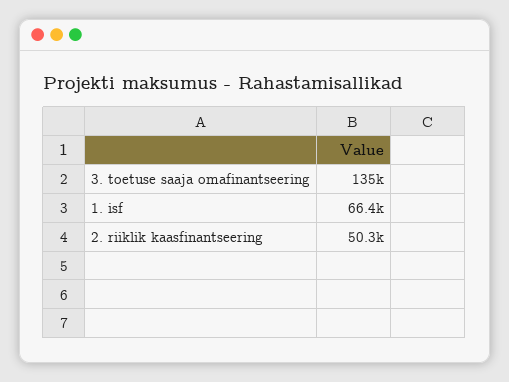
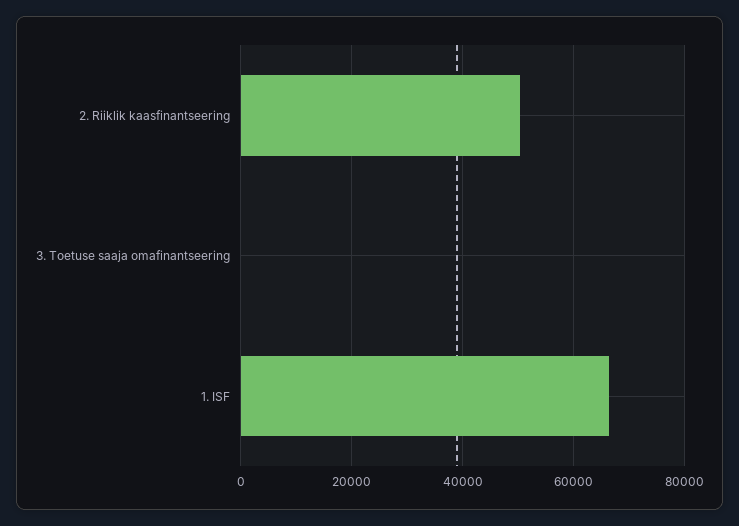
3. toetuse saaja omafinantseering: 135000 -> 0

